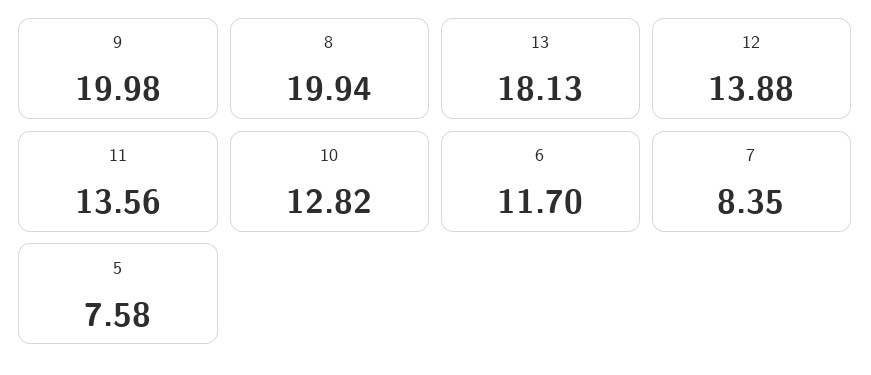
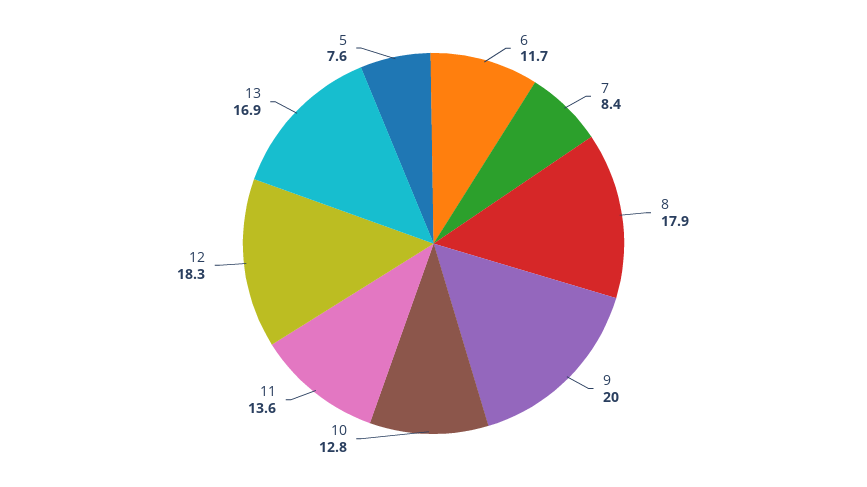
8: 19.94 -> 17.9
13: 18.13 -> 16.9
12: 13.88 -> 18.3

